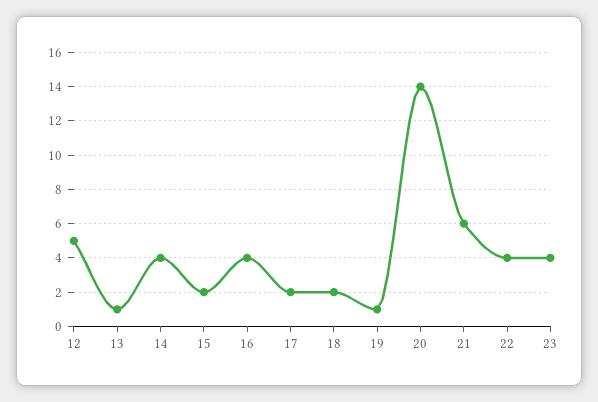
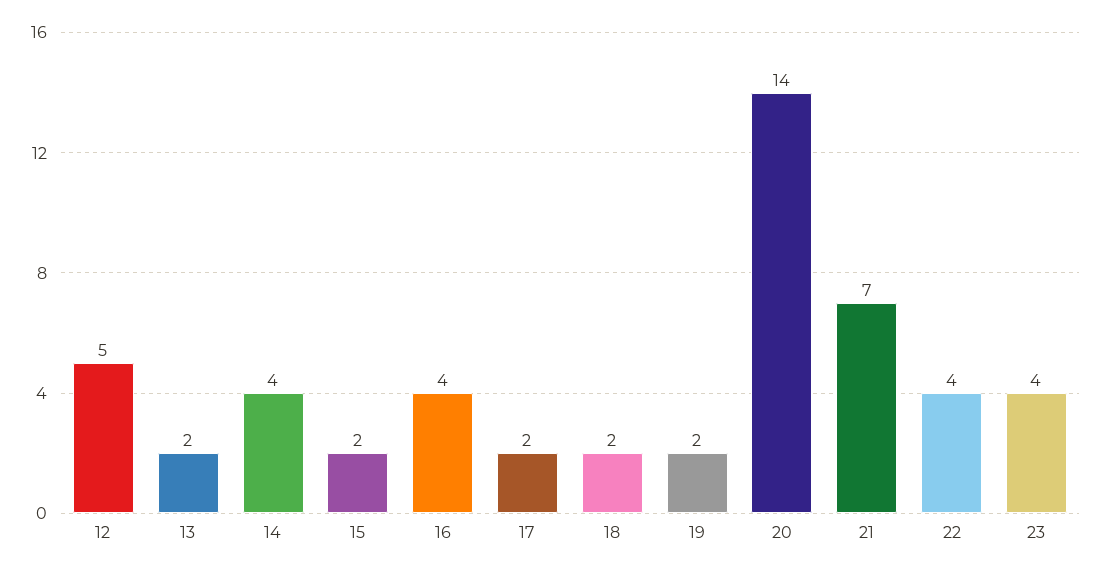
13: 1 -> 2
19: 1 -> 2
21: 6 -> 7

